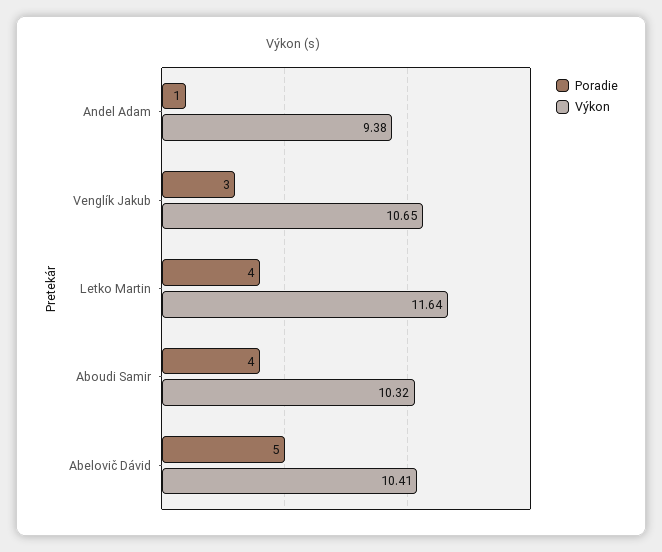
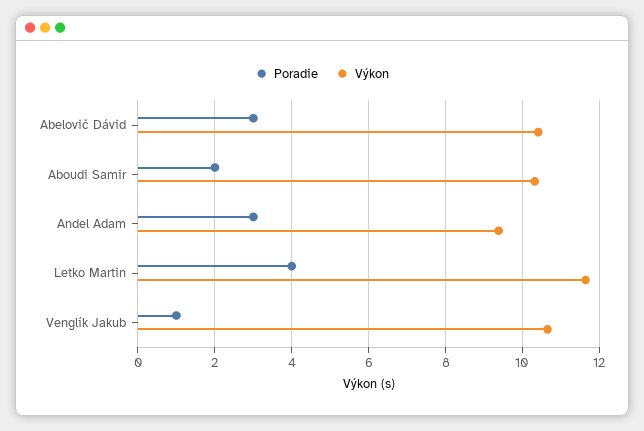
Poradie, Andel Adam: 1 -> 3
Poradie, Venglík Jakub: 3 -> 1
Poradie, Aboudi Samir: 4 -> 2
Poradie, Abelovič Dávid: 5 -> 3

